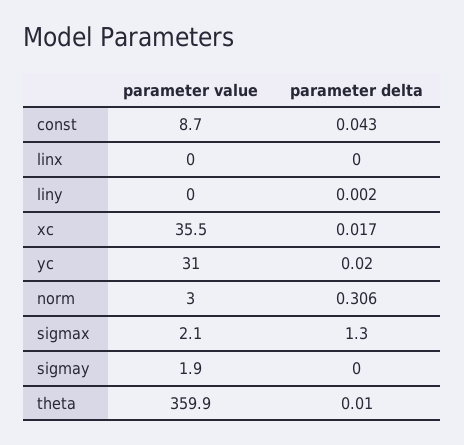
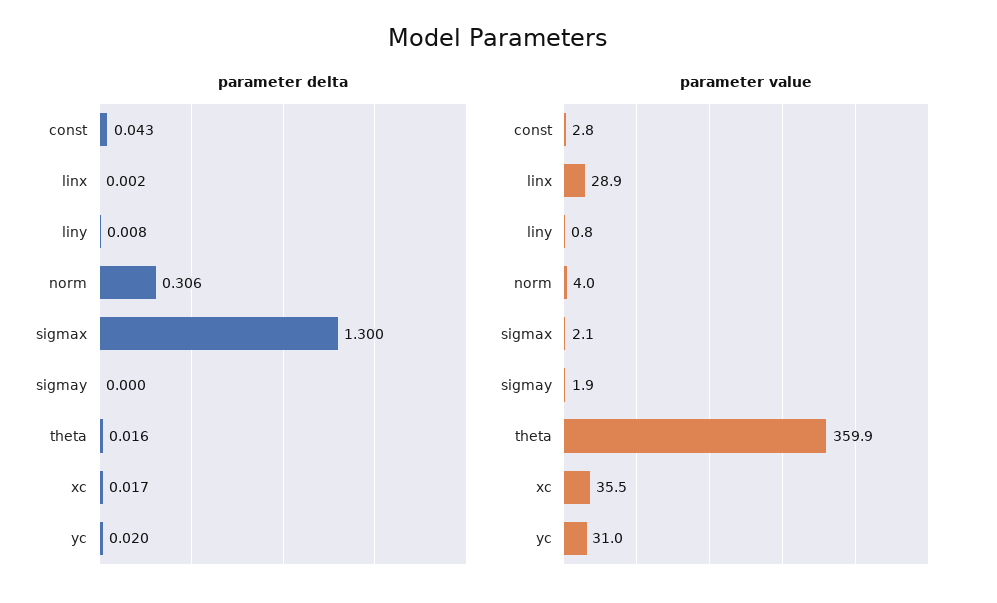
parameter value, const: 8.7 -> 2.8
parameter value, linx: 0 -> 28.9
parameter delta, linx: 0 -> 0.002
parameter value, liny: 0 -> 0.8
parameter delta, liny: 0.002 -> 0.008
parameter value, norm: 3 -> 4
parameter delta, theta: 0.01 -> 0.016

